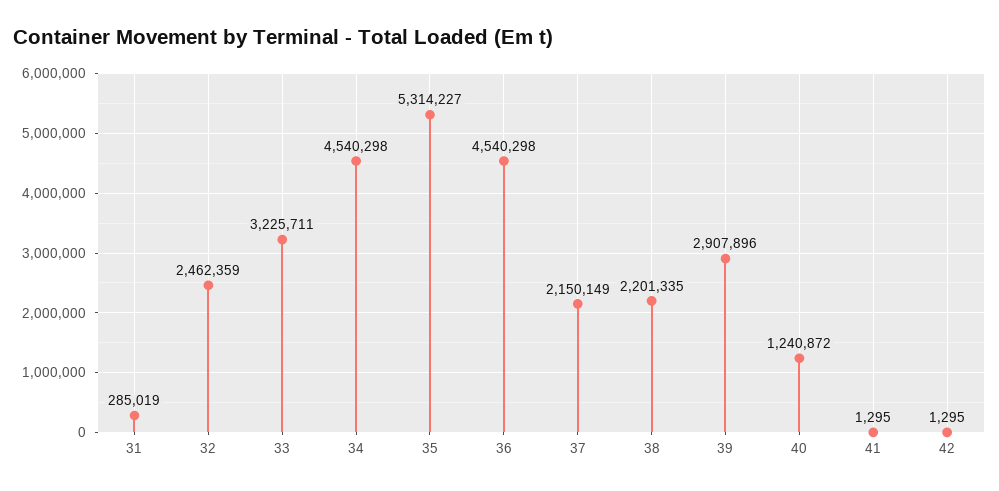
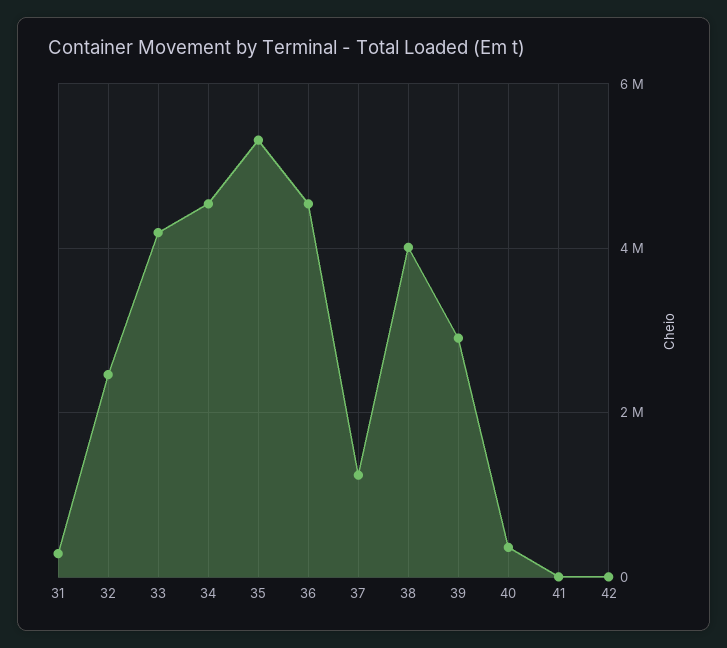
33: 3225711 -> 4200000
37: 2150149 -> 1200000
38: 2201335 -> 4000000
40: 1240872 -> 400000

